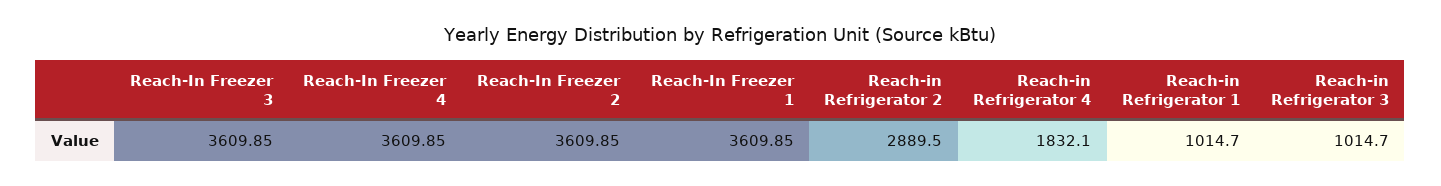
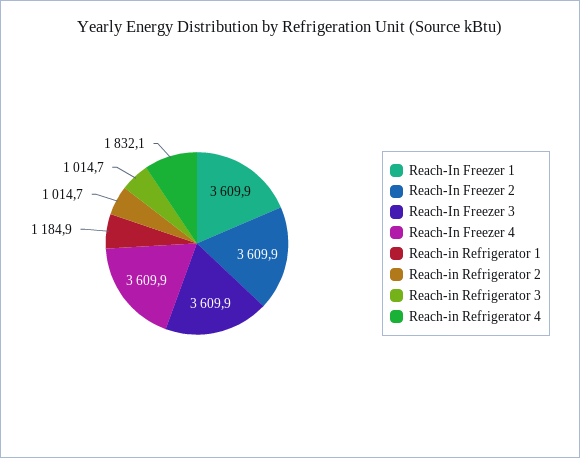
Reach-in Refrigerator 2: 2889.5 -> 1014.7
Reach-in Refrigerator 1: 1014.7 -> 1184.9

